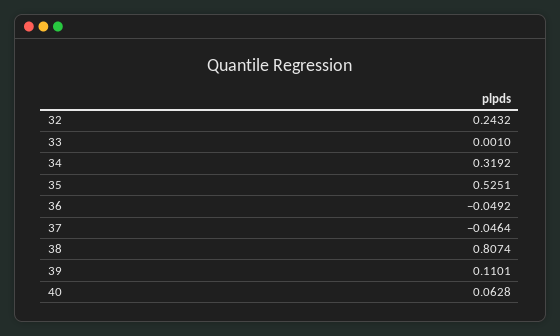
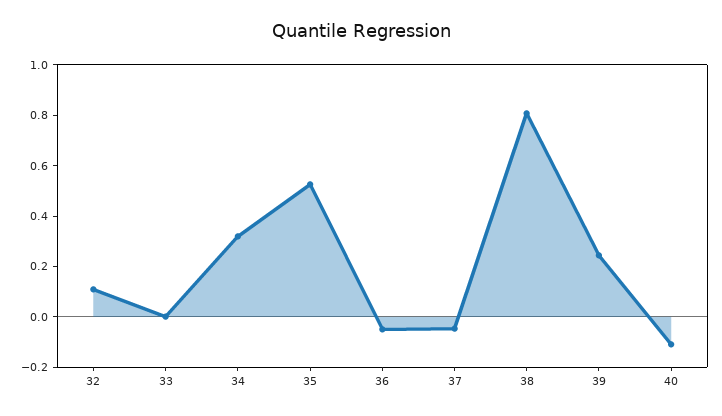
32: 0.2432 -> 0.1
39: 0.1101 -> 0.25
40: 0.0628 -> -0.1

